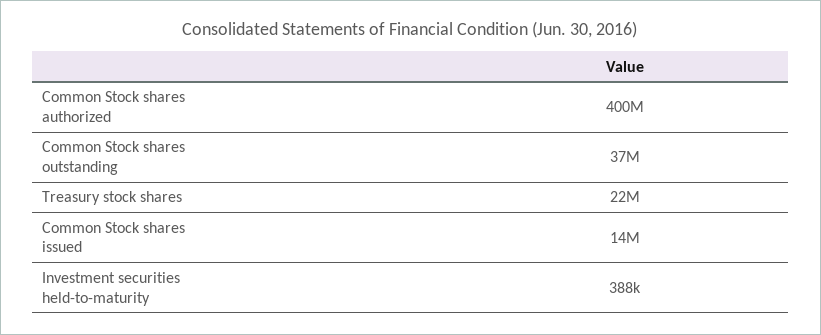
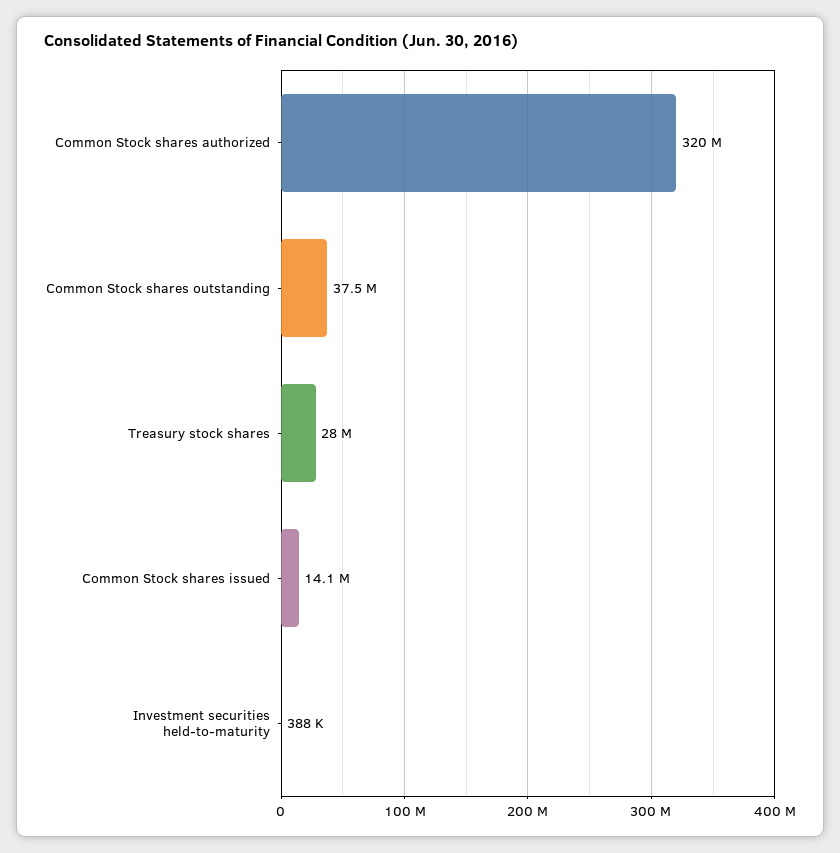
Common Stock shares authorized: 400000000 -> 320000000
Treasury stock shares: 22000000 -> 28000000

